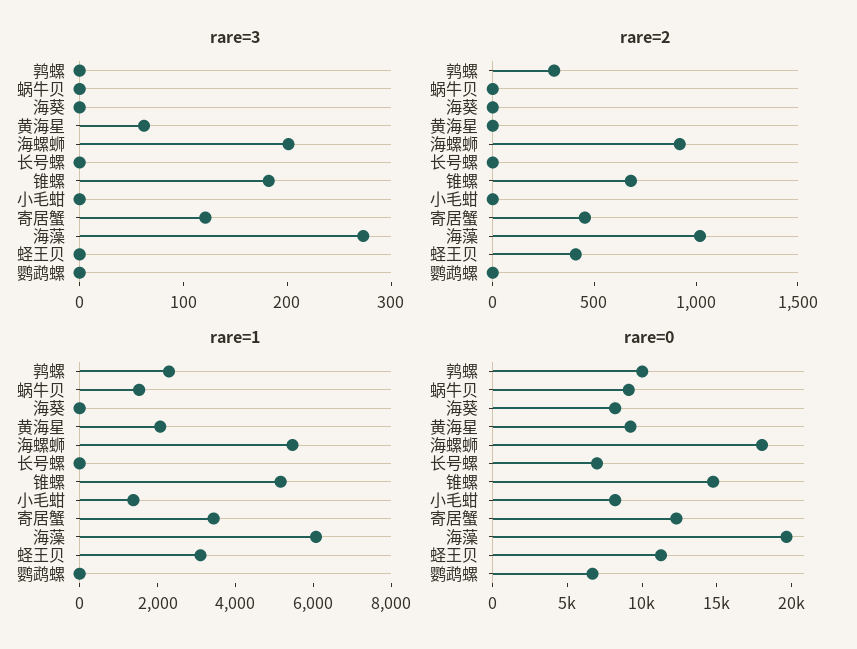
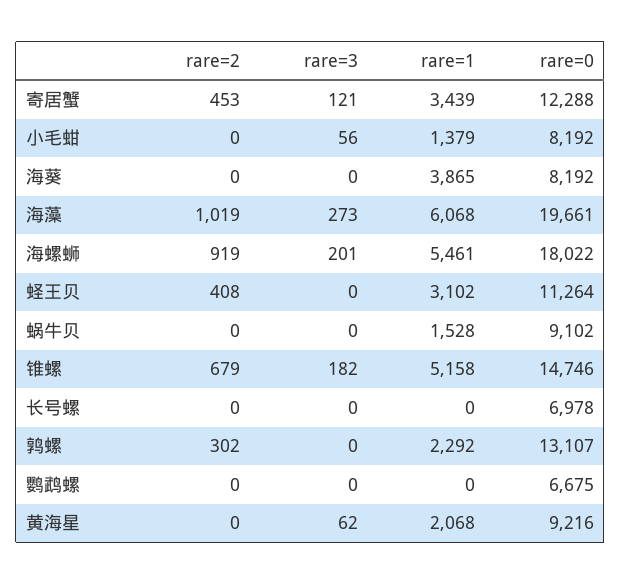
rare=3, 小毛蚶: 0 -> 56
rare=1, 海葵: 0 -> 3865
rare=0, 鹑螺: 10000 -> 13107

